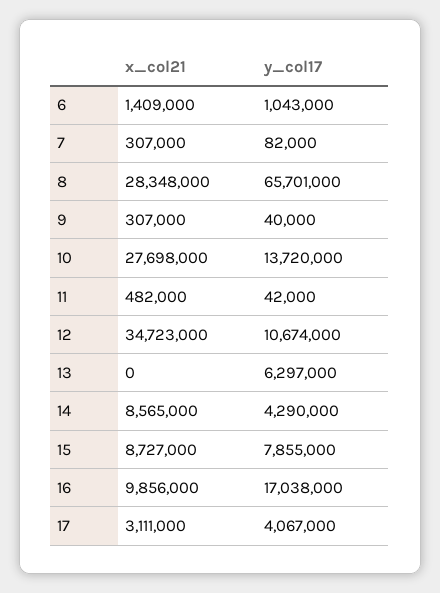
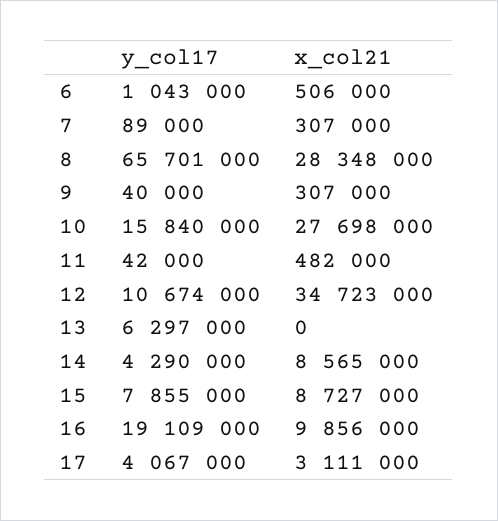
x_col21, 6: 1409000 -> 506000
y_col17, 7: 82000 -> 89000
y_col17, 10: 13720000 -> 15840000
y_col17, 16: 17038000 -> 19109000

